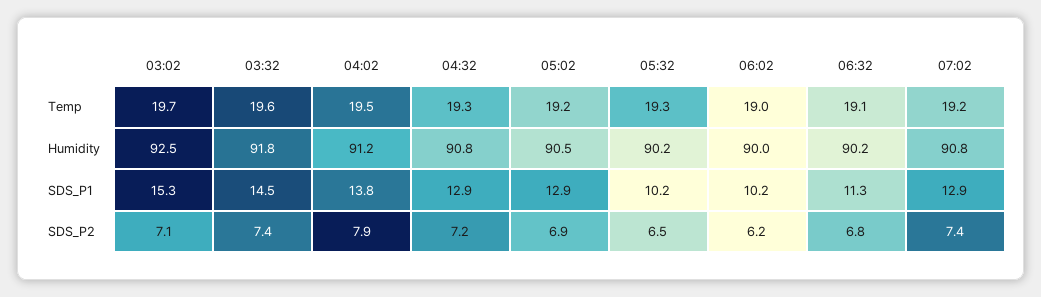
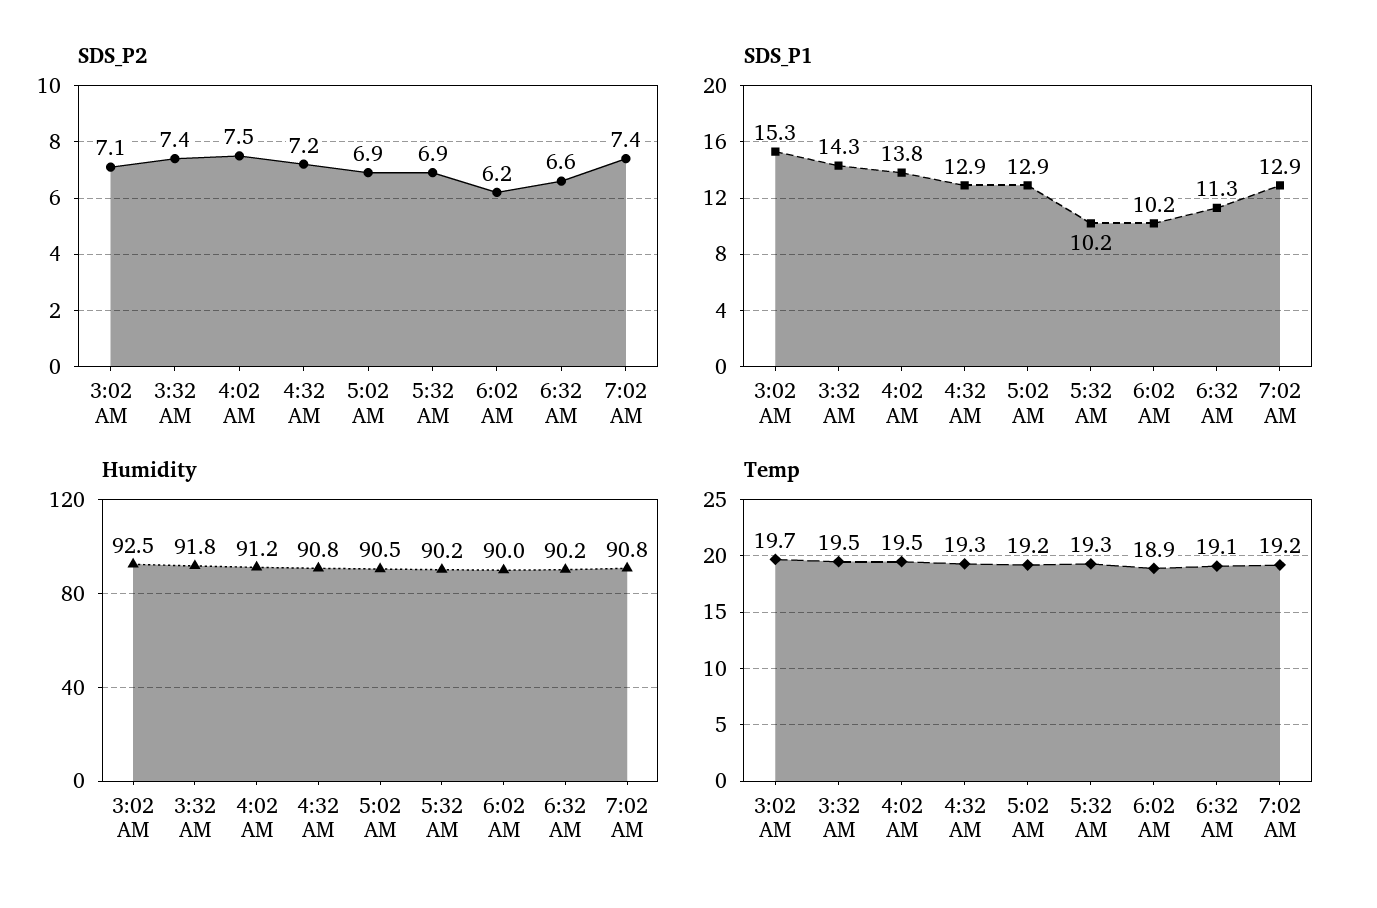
Temp, 03:32: 19.6 -> 19.5
Temp, 06:02: 19 -> 18.9
SDS_P1, 03:32: 14.5 -> 14.3
SDS_P2, 04:02: 7.9 -> 7.5
SDS_P2, 05:32: 6.5 -> 6.9
SDS_P2, 06:32: 6.8 -> 6.6

